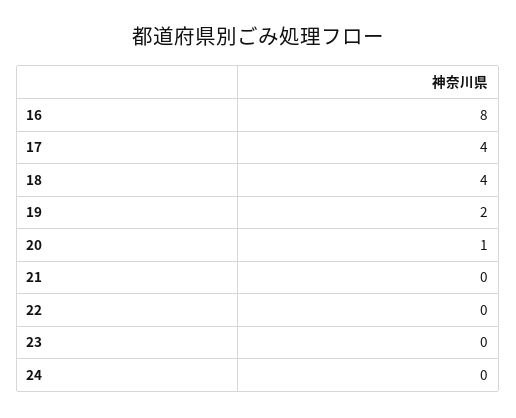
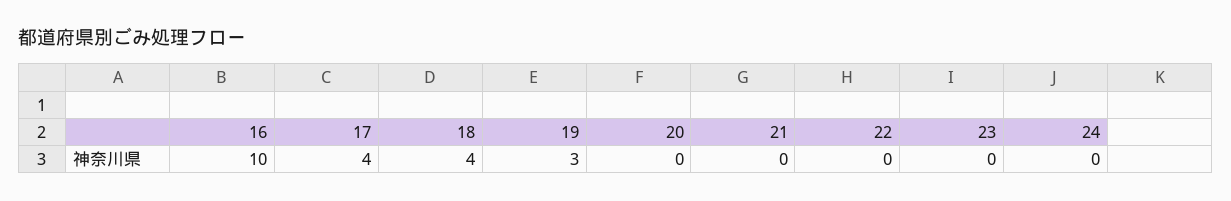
16: 8 -> 10
19: 2 -> 3
20: 1 -> 0

